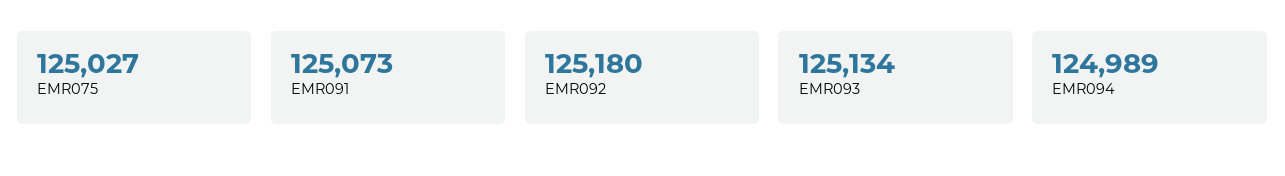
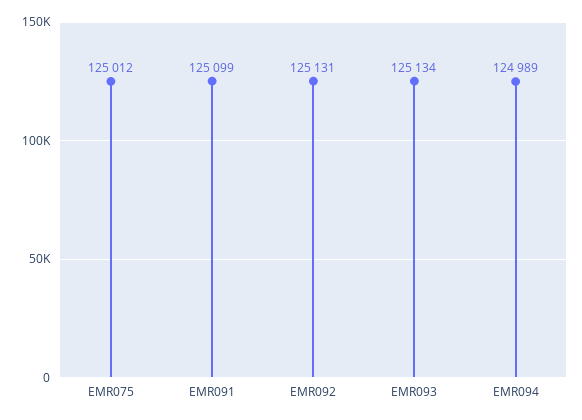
EMR075: 125027 -> 125012
EMR091: 125073 -> 125099
EMR092: 125180 -> 125131

